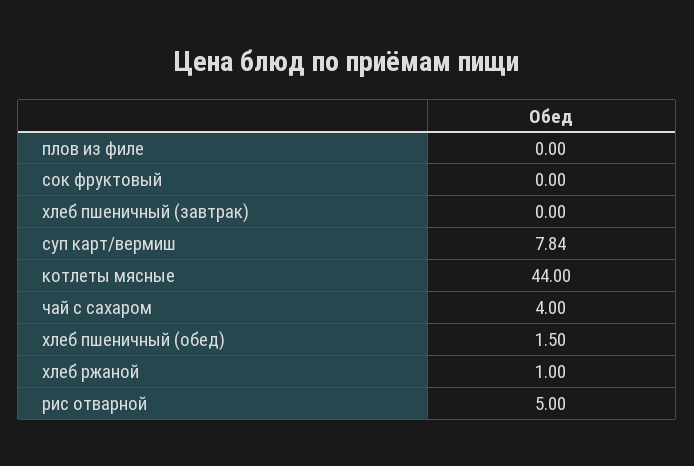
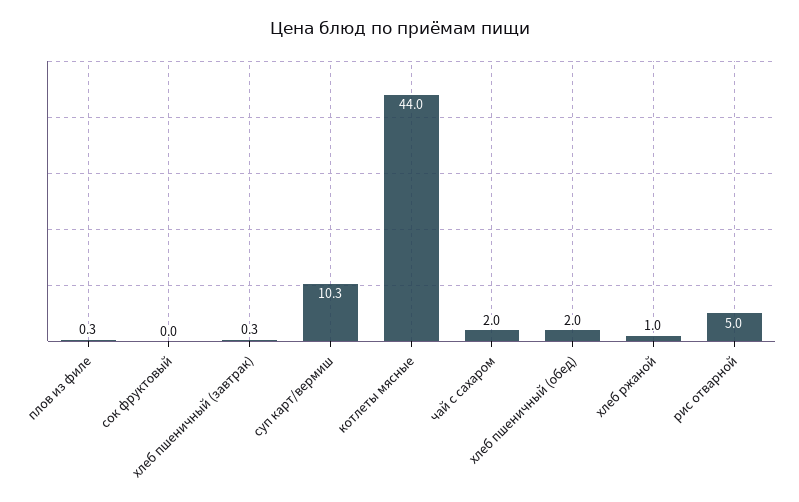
плов из филе: 0 -> 0.3
хлеб пшеничный (завтрак): 0 -> 0.3
суп карт/вермиш: 7.84 -> 10.3
чай с сахаром: 4 -> 2
хлеб пшеничный (обед): 1.5 -> 2

